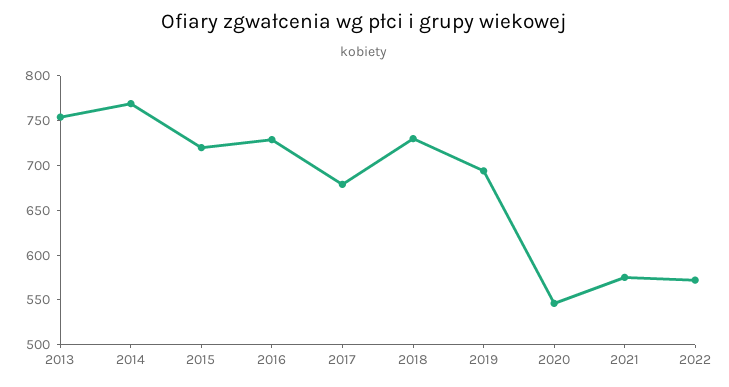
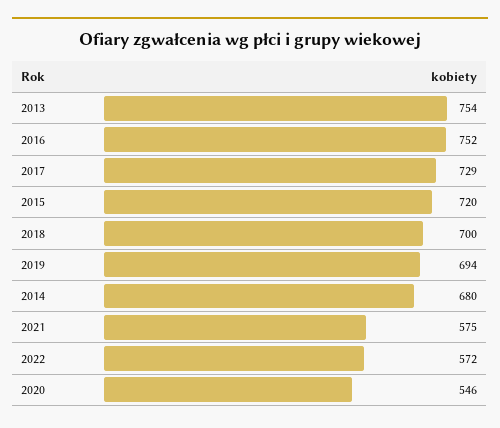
2014: 770 -> 680
2016: 730 -> 752
2017: 680 -> 729
2018: 730 -> 700

